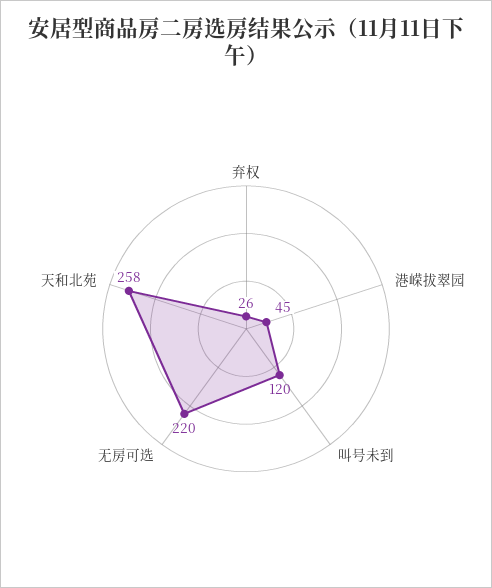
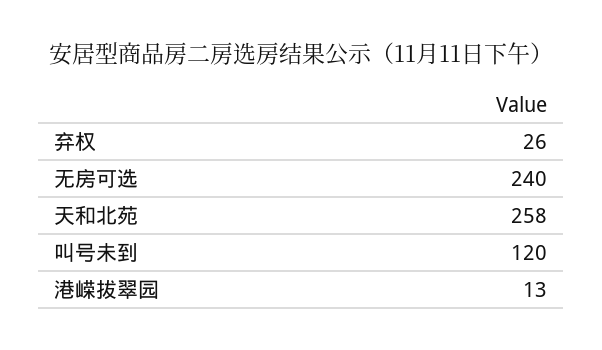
港嵘拔翠园: 45 -> 13
无房可选: 220 -> 240

